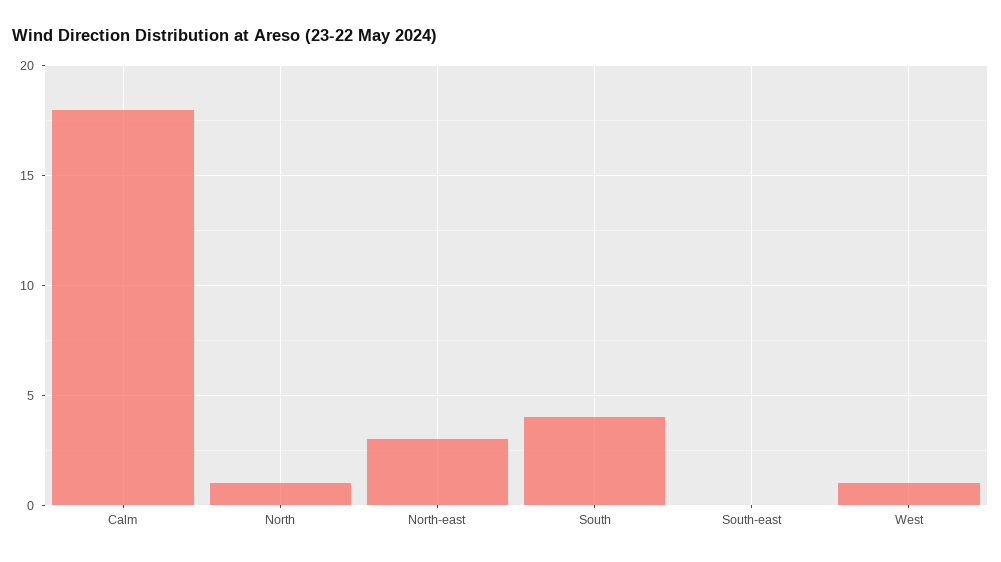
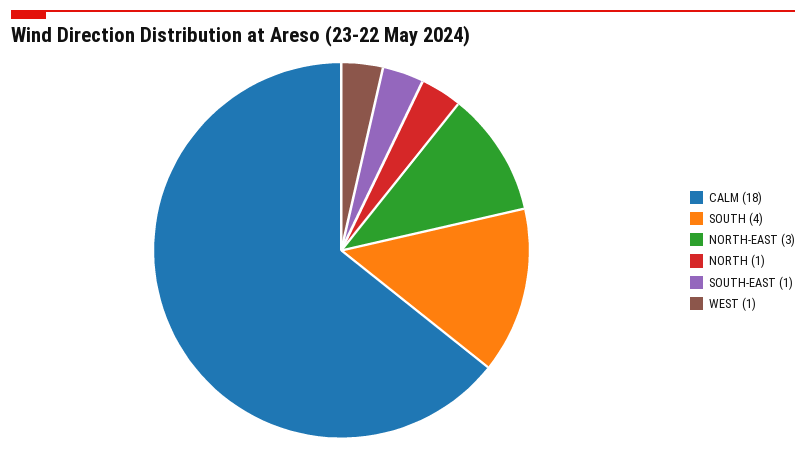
South-east: 0 -> 1

